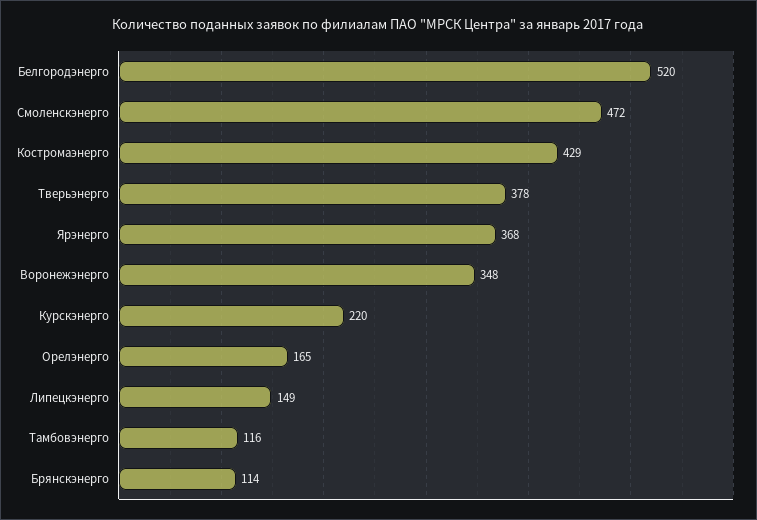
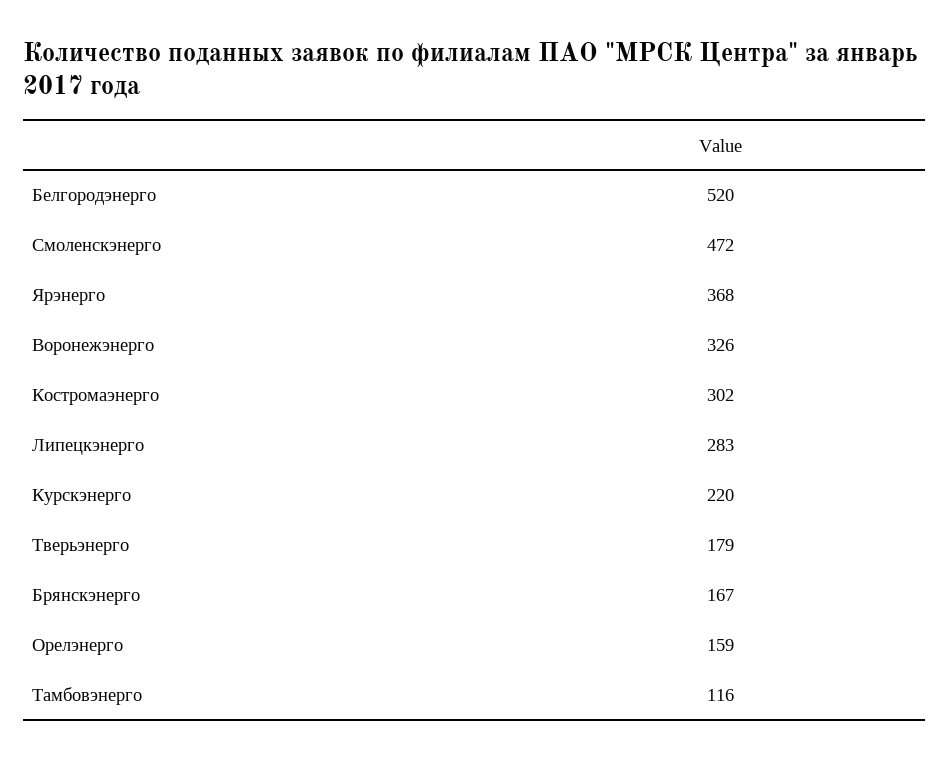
Костромаэнерго: 429 -> 302
Тверьэнерго: 378 -> 179
Воронежэнерго: 348 -> 326
Орелэнерго: 165 -> 159
Липецкэнерго: 149 -> 283
Брянскэнерго: 114 -> 167

